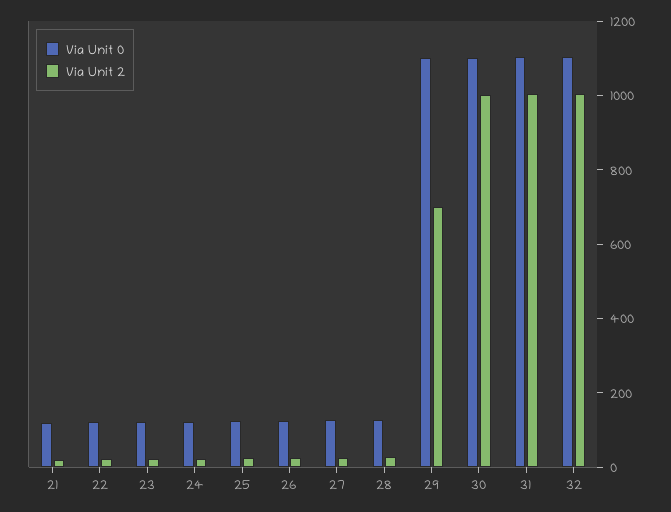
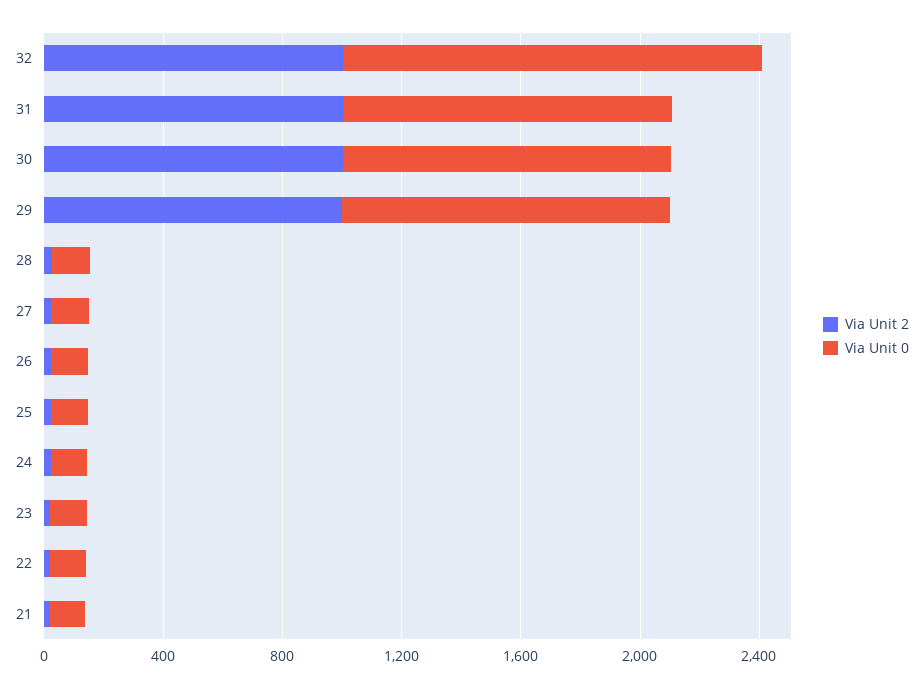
Via Unit 2, 29: 700 -> 1000
Via Unit 0, 32: 1100 -> 1400

